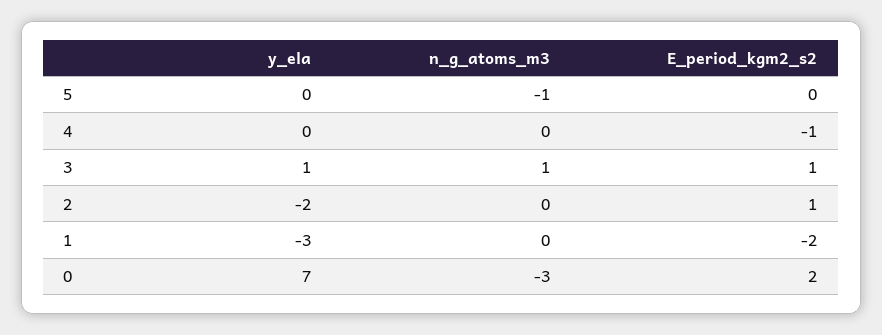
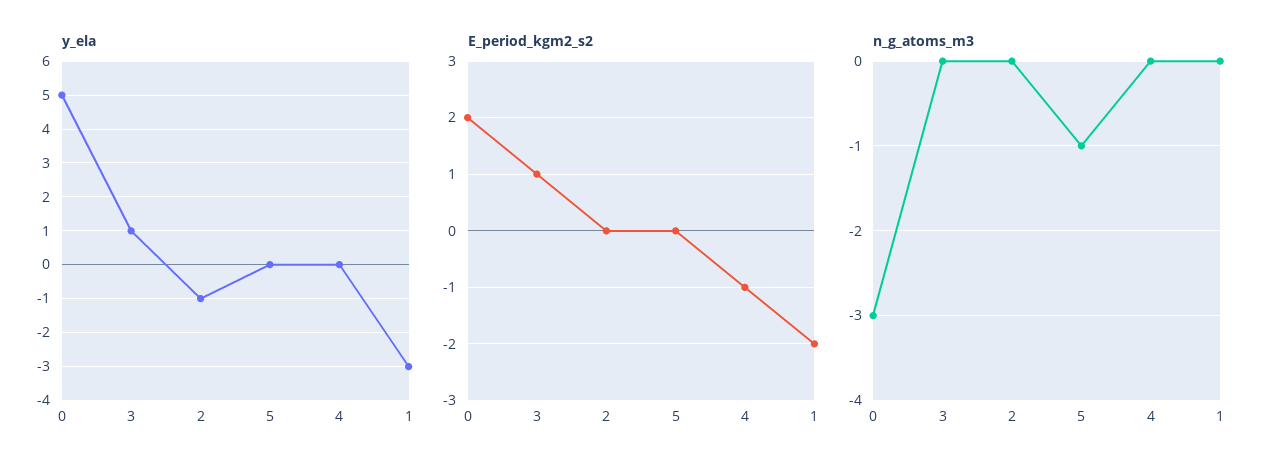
n_g_atoms_m3, 3: 1 -> 0
y_ela, 2: -2 -> -1
E_period_kgm2_s2, 2: 1 -> 0
y_ela, 0: 7 -> 5

